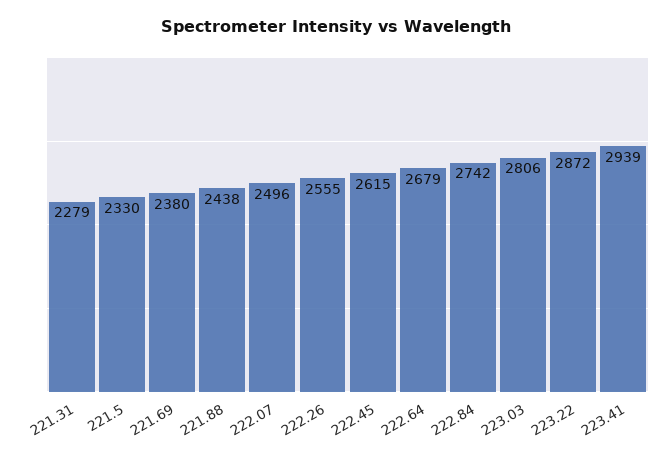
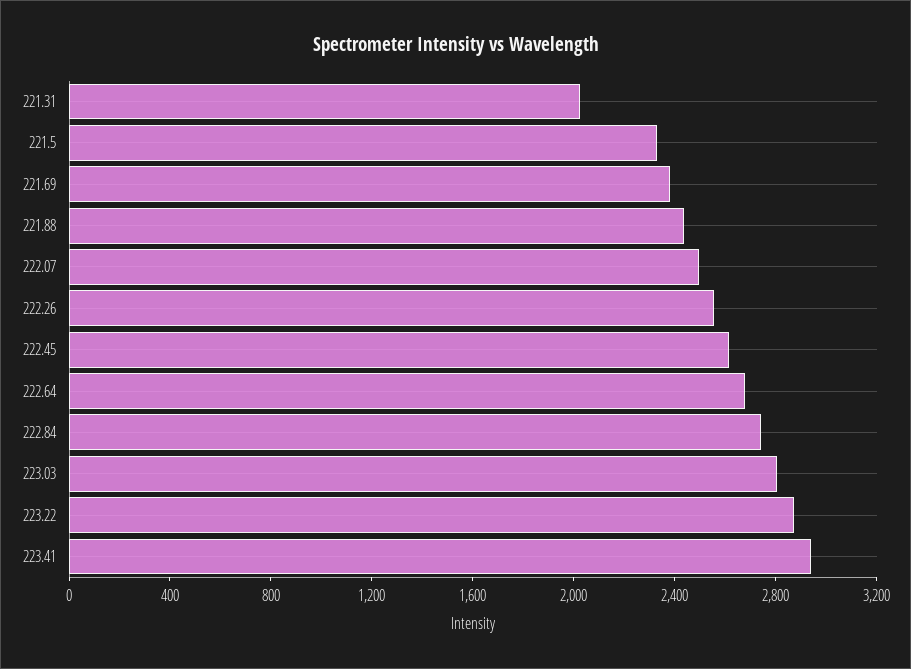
221.31: 2279 -> 2000

